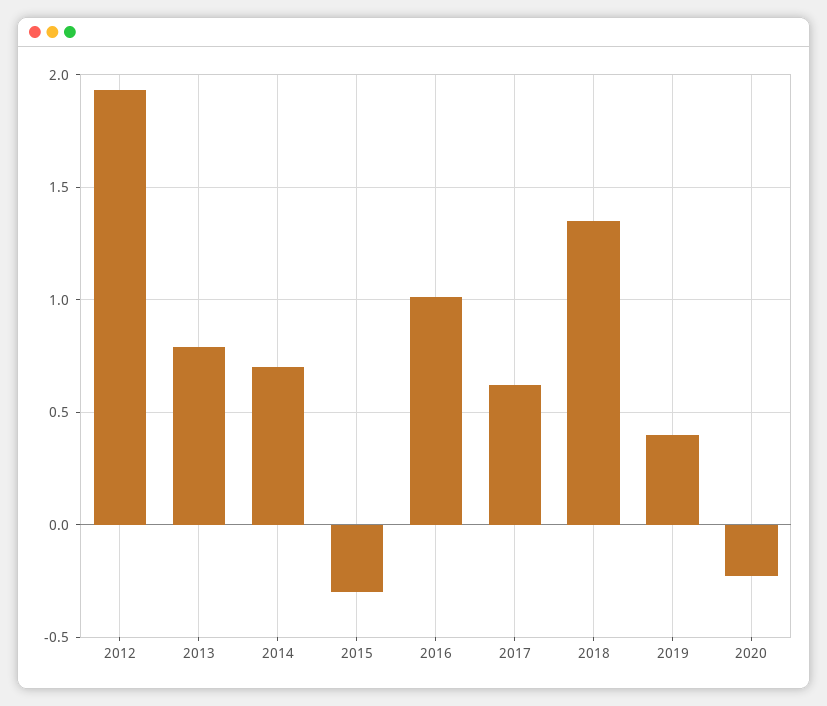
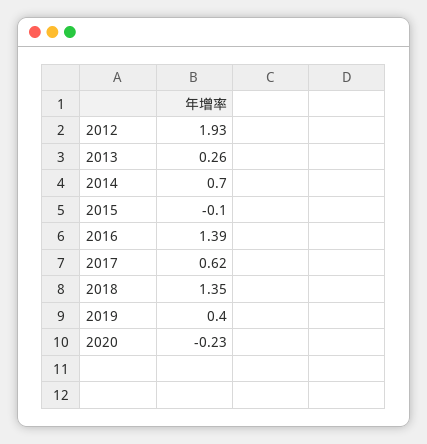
2013: 0.8 -> 0.26
2015: -0.3 -> -0.1
2016: 1 -> 1.39

